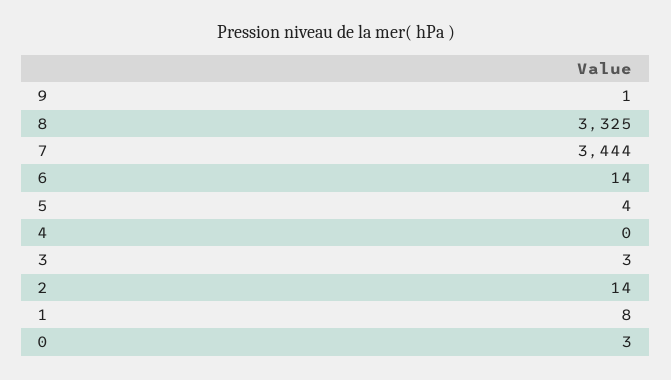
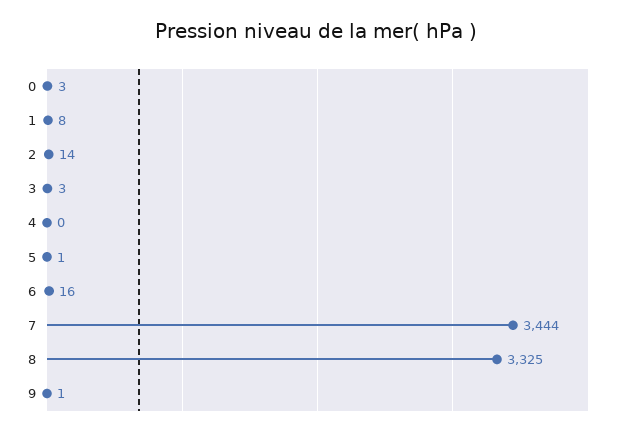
6: 14 -> 16
5: 4 -> 1

